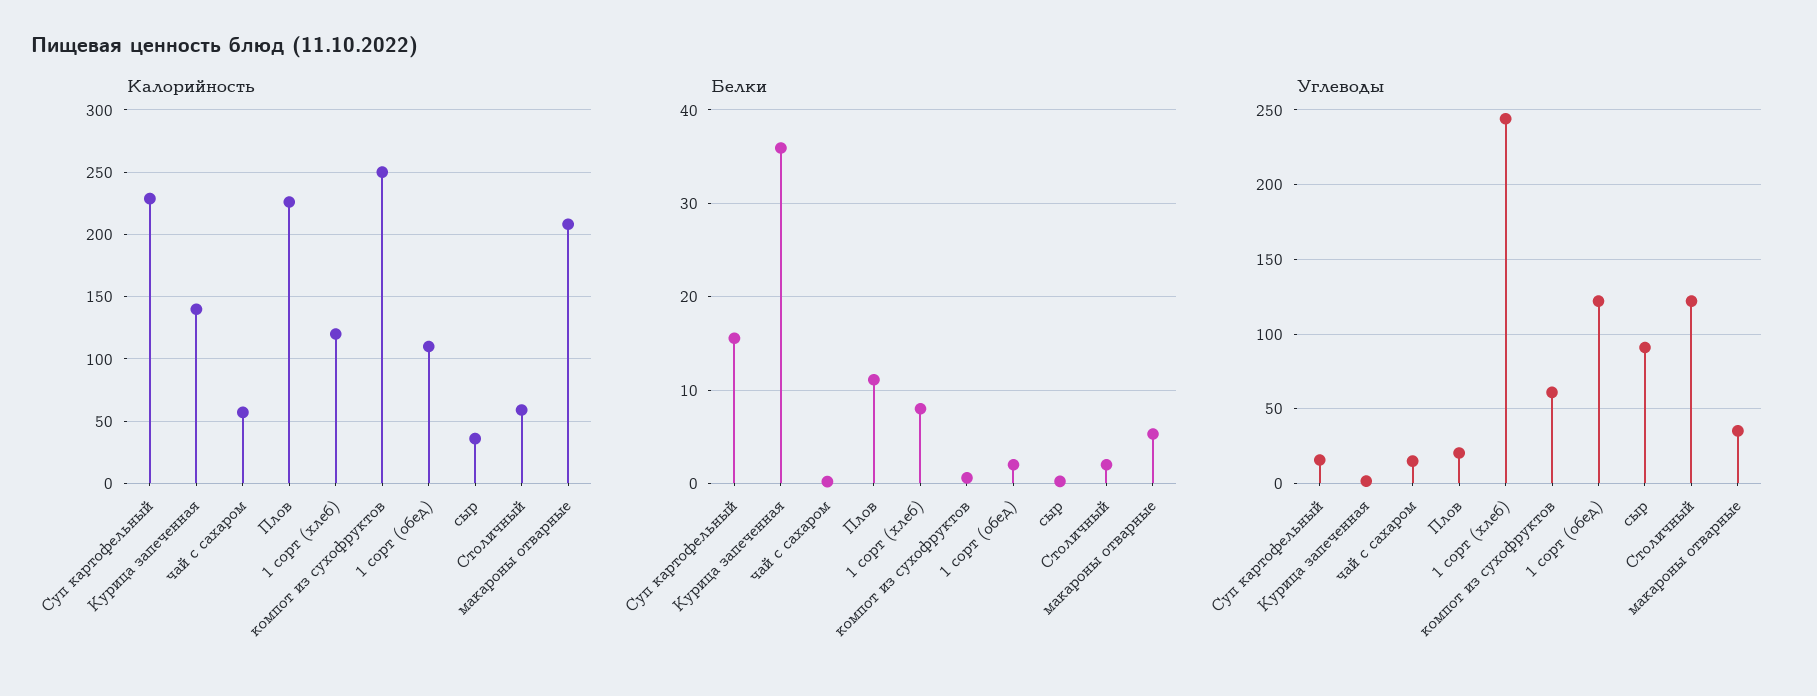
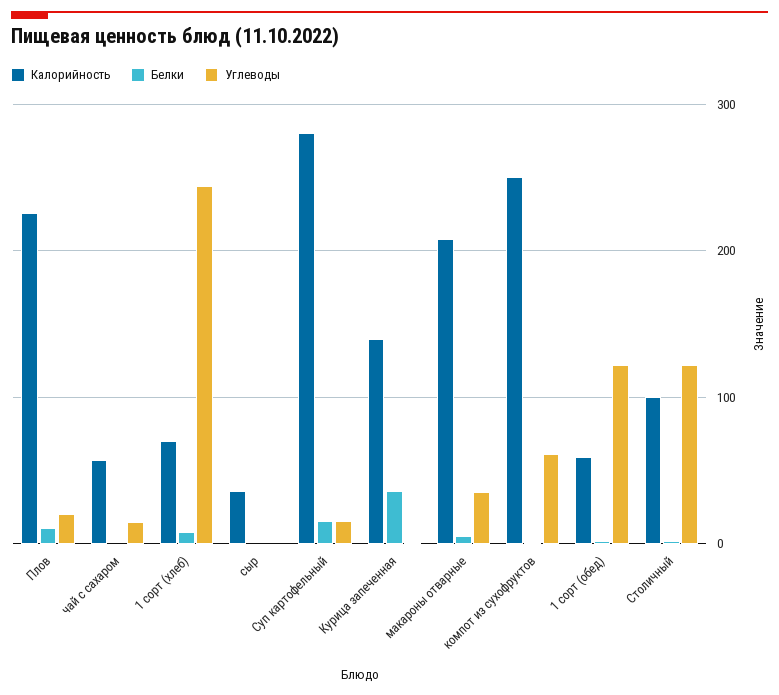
Калорийность, Суп картофельный: 230 -> 280
Калорийность, 1 сорт (хлеб): 120 -> 70
Калорийность, 1 сорт (обед): 110 -> 60
Калорийность, Столичный: 60 -> 100
Углеводы, сыр: 90 -> 0

